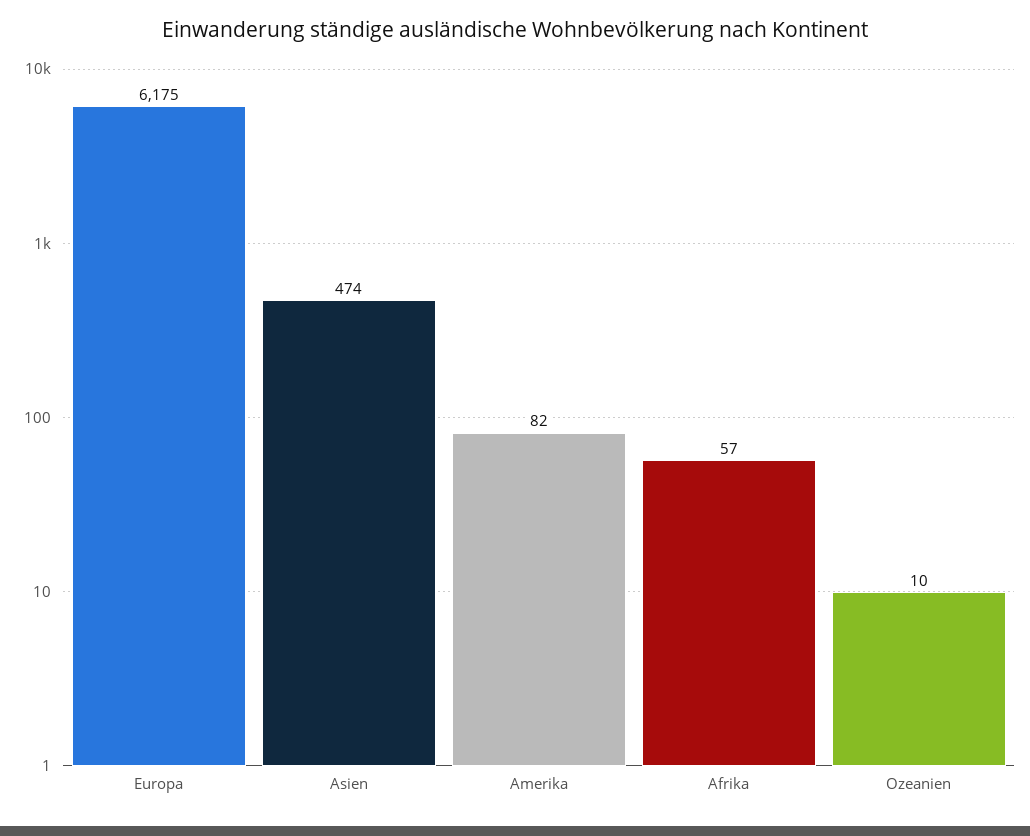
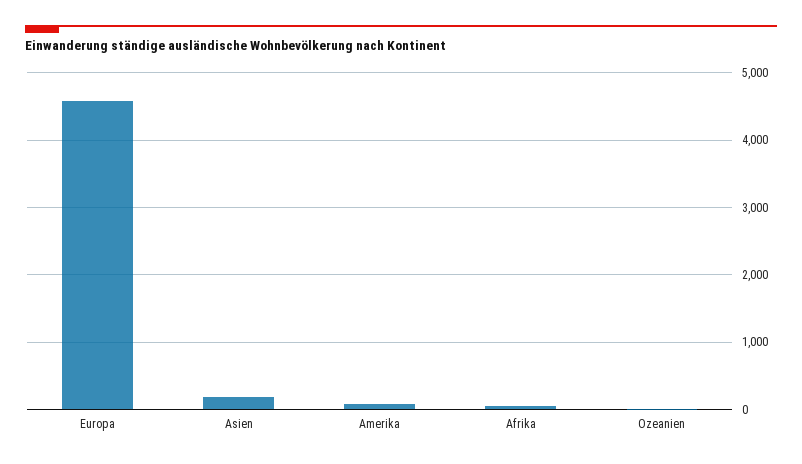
Europa: 6175 -> 4600
Asien: 474 -> 200

